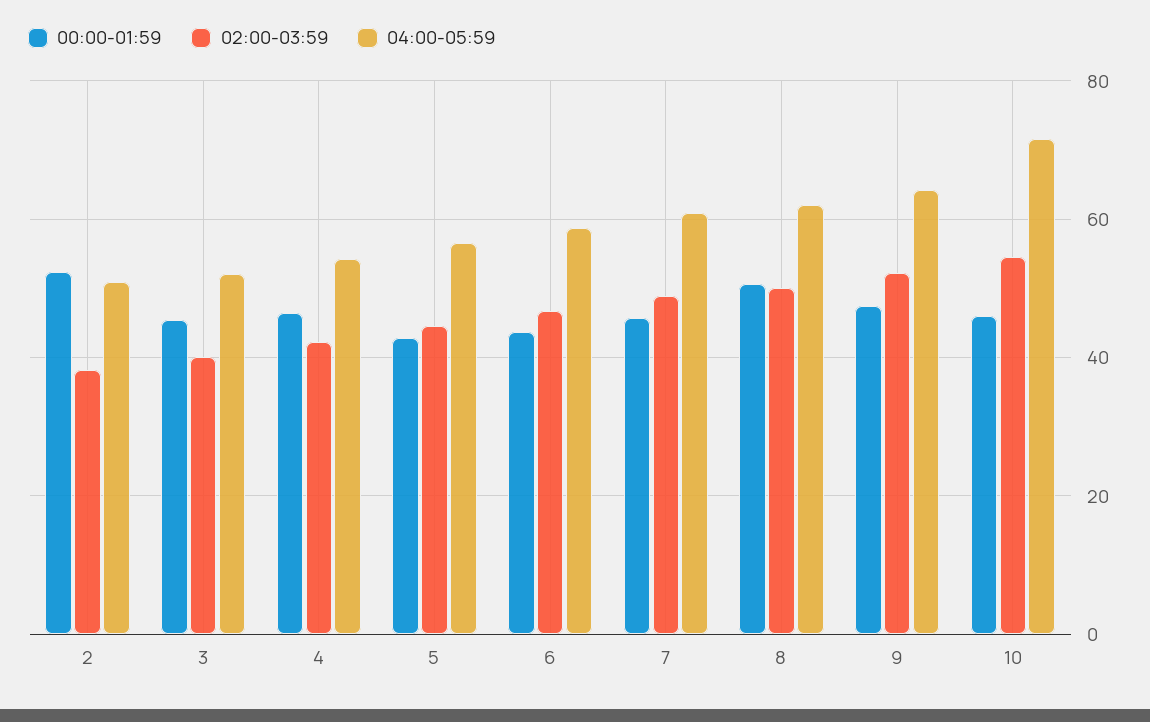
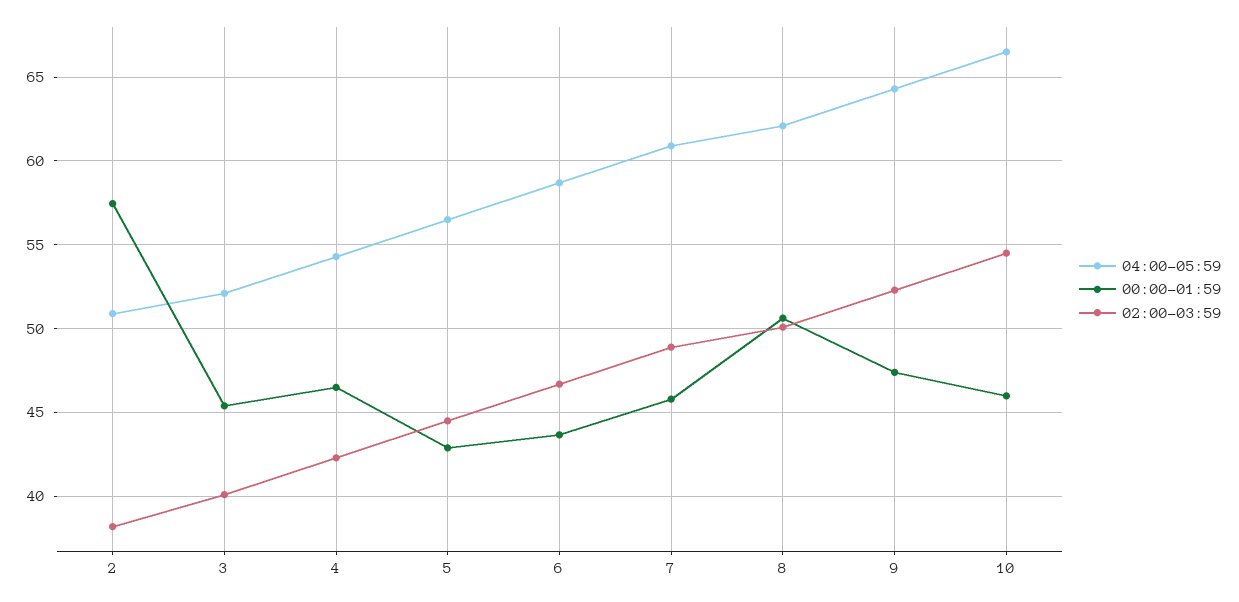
00:00-01:59, 2: 52 -> 57.5
04:00-05:59, 10: 72 -> 66.5

